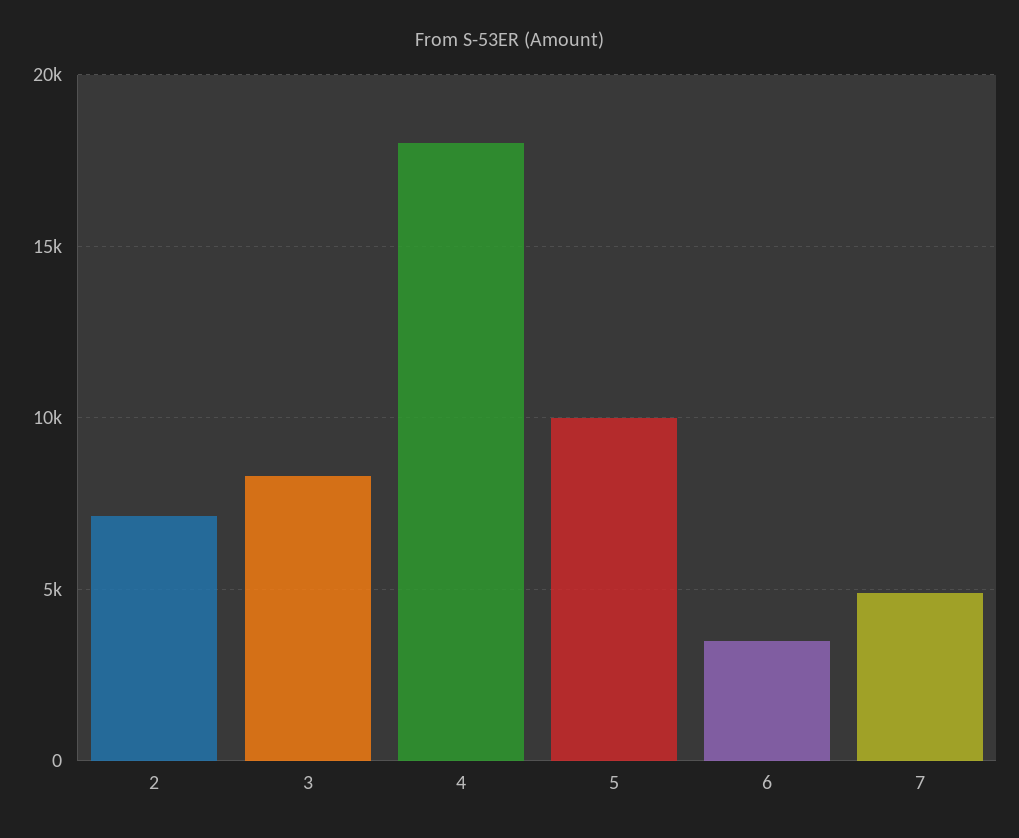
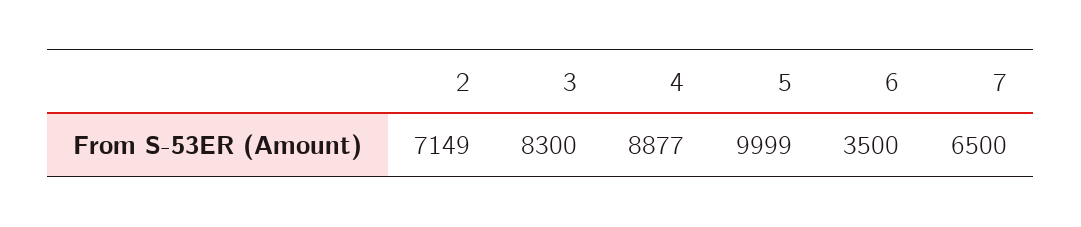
4: 18000 -> 8877
7: 5000 -> 6500

